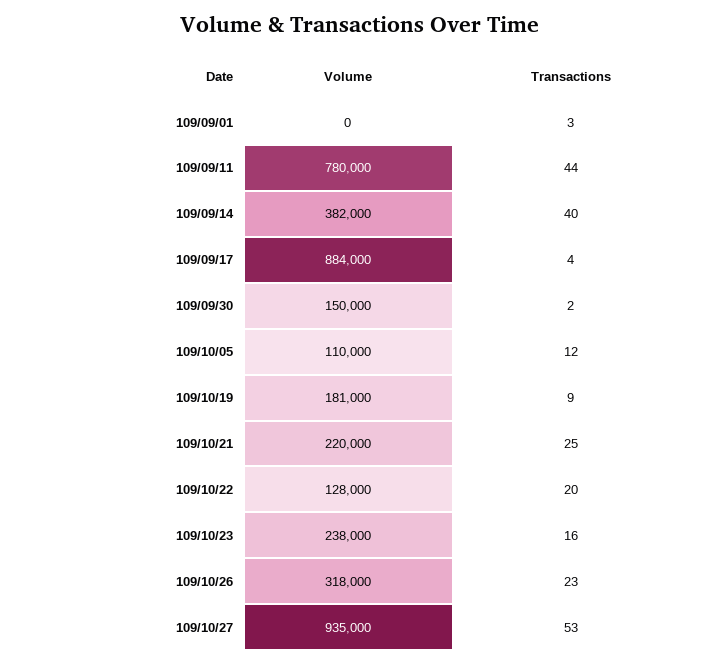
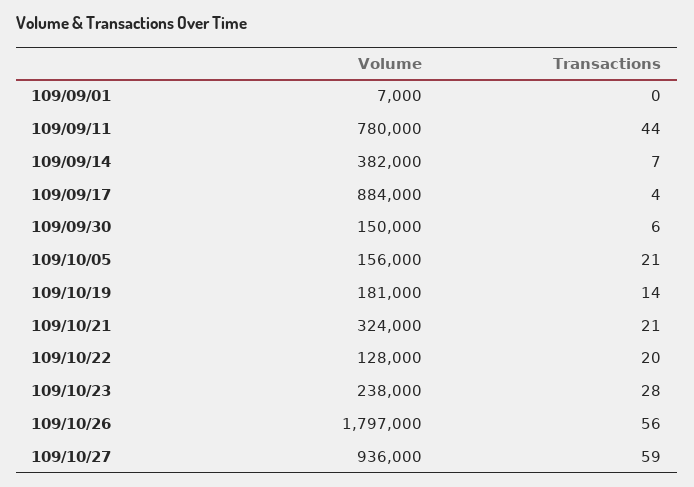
Volume, 109/09/01: 0 -> 7000
Transactions, 109/09/01: 3 -> 0
Transactions, 109/09/14: 40 -> 7
Transactions, 109/09/30: 2 -> 6
Volume, 109/10/05: 110000 -> 156000
Transactions, 109/10/05: 12 -> 21
Transactions, 109/10/19: 9 -> 14
Volume, 109/10/21: 220000 -> 324000
Transactions, 109/10/21: 25 -> 21
Transactions, 109/10/23: 16 -> 28
Volume, 109/10/26: 318000 -> 1797000
Transactions, 109/10/26: 23 -> 56
Volume, 109/10/27: 935000 -> 936000
Transactions, 109/10/27: 53 -> 59

